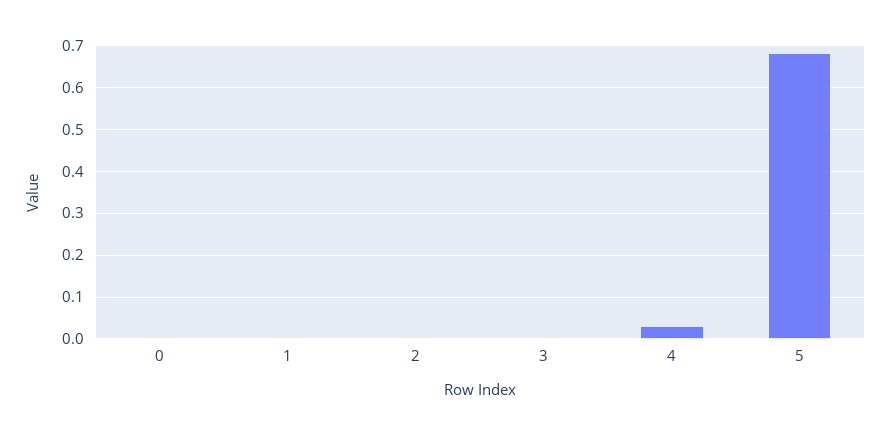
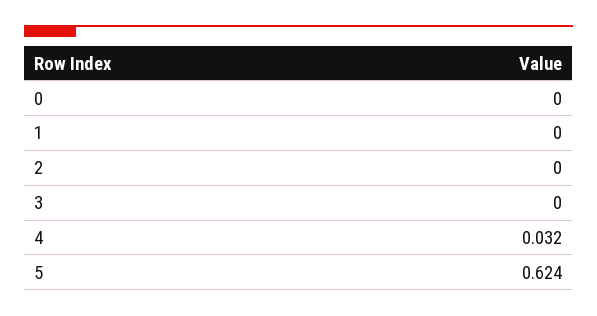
5: 0.68 -> 0.624

